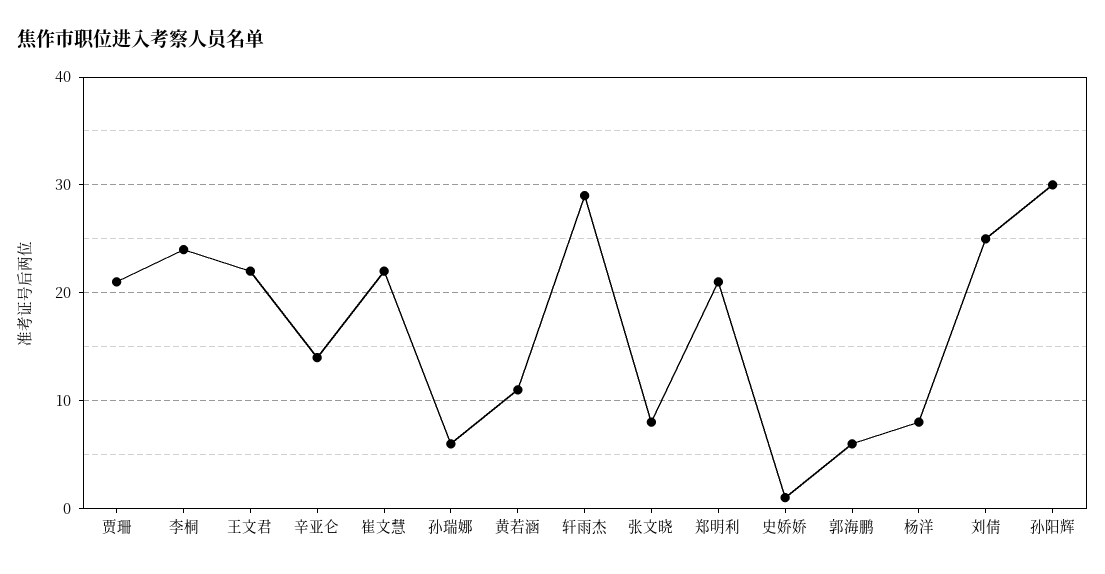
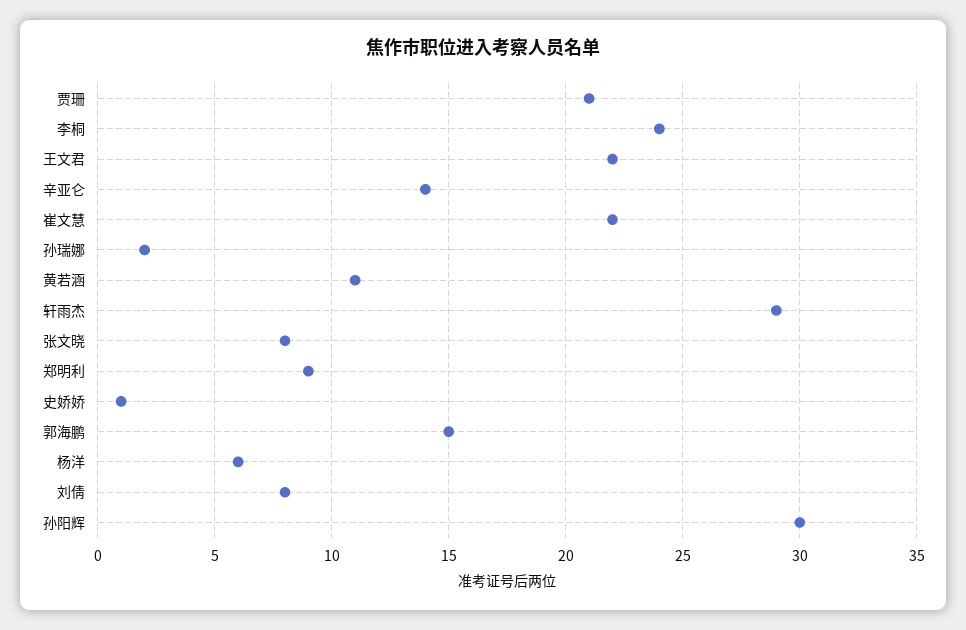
孙瑞娜: 6 -> 2
郑明利: 21 -> 9
郭海鹏: 6 -> 15
杨洋: 8 -> 6
刘倩: 25 -> 8

